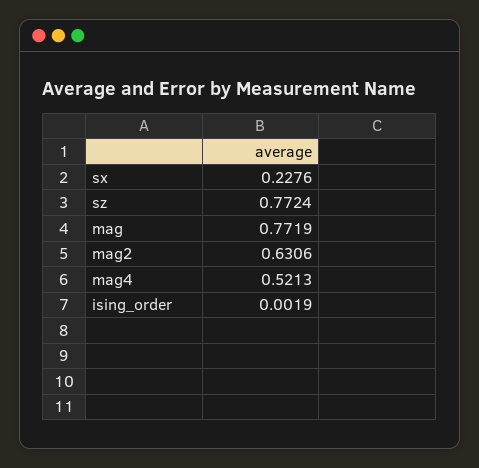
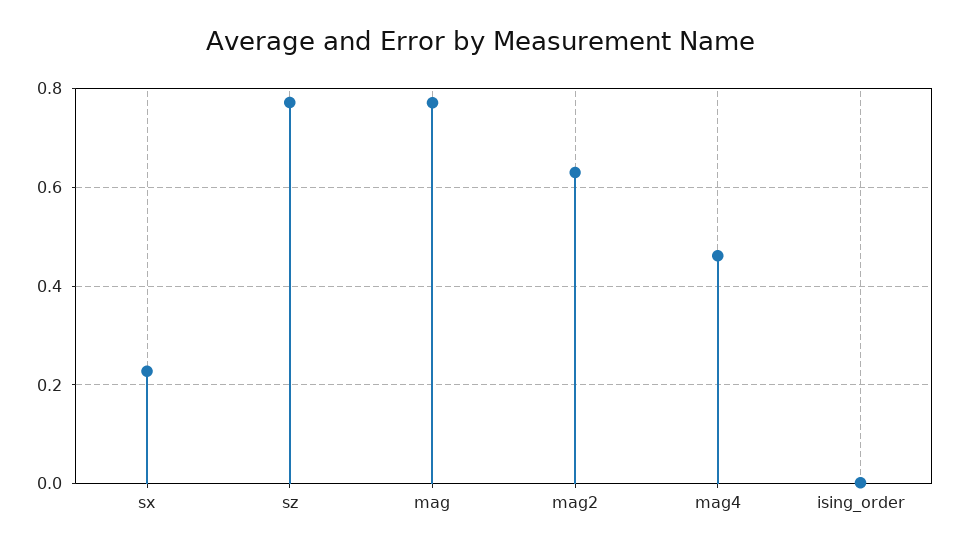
mag4: 0.5213 -> 0.46

